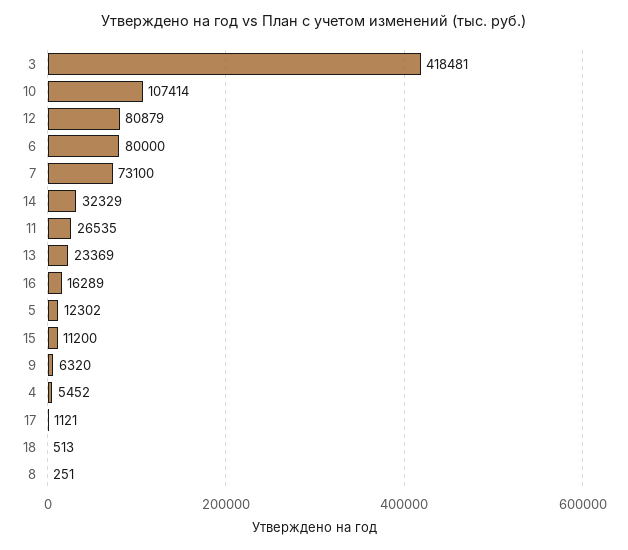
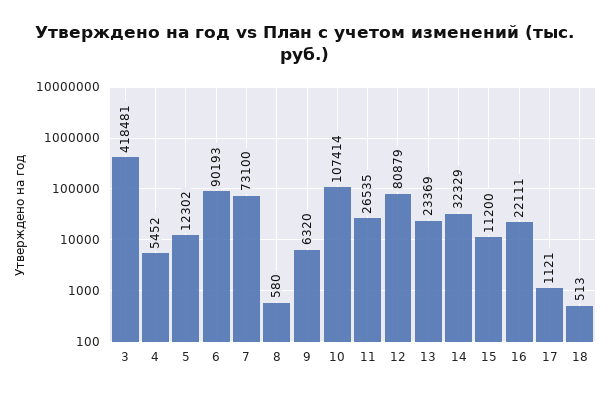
6: 80000 -> 90193
16: 16289 -> 22111
8: 251 -> 580

